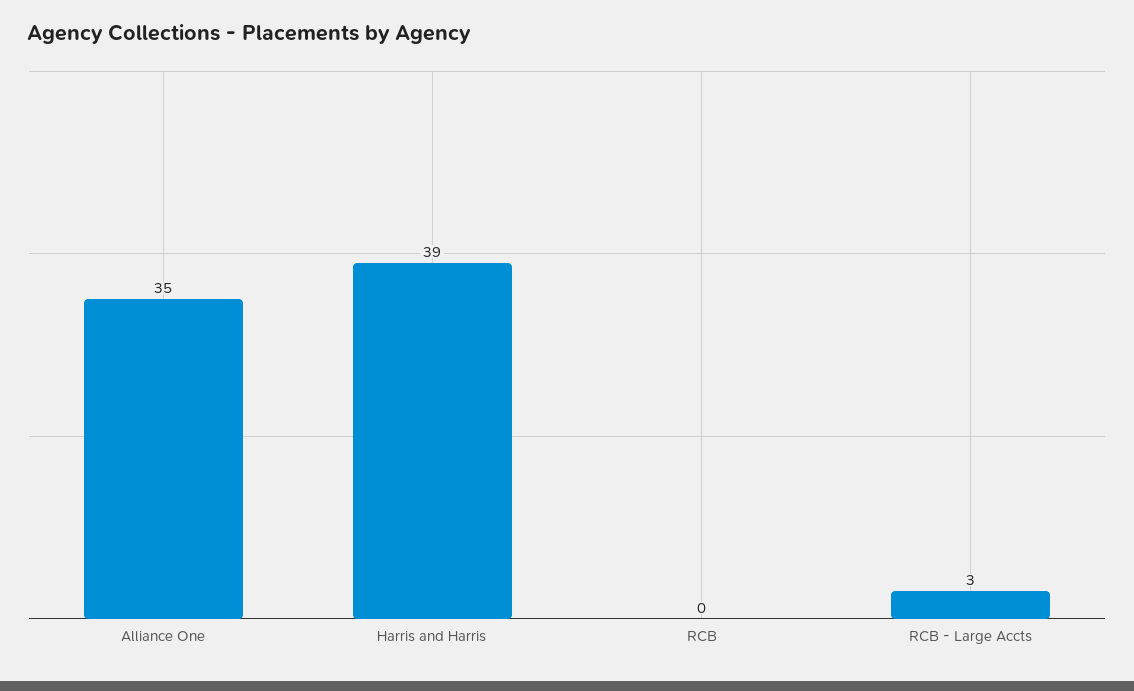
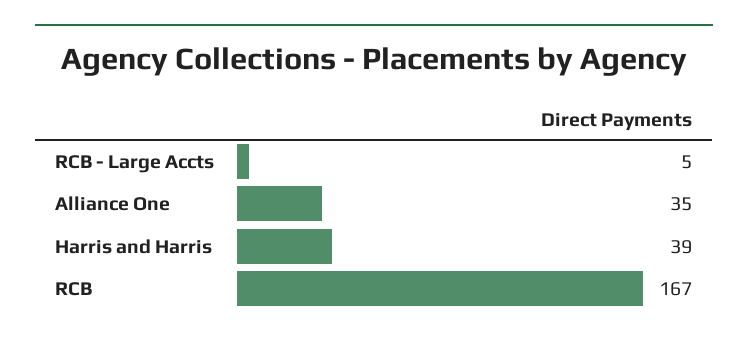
RCB: 0 -> 167
RCB - Large Accts: 3 -> 5

